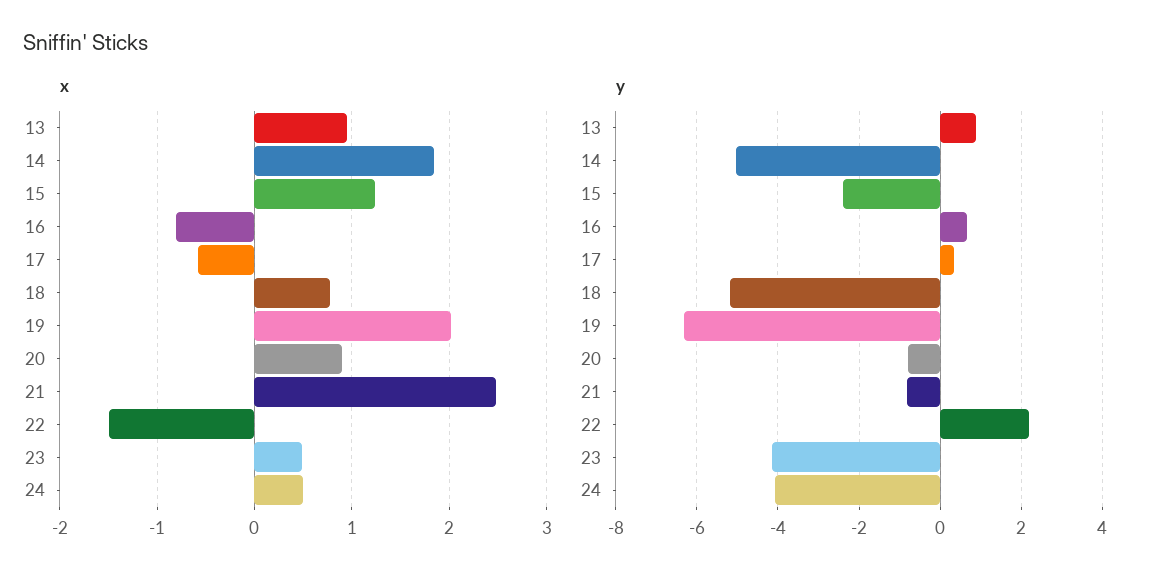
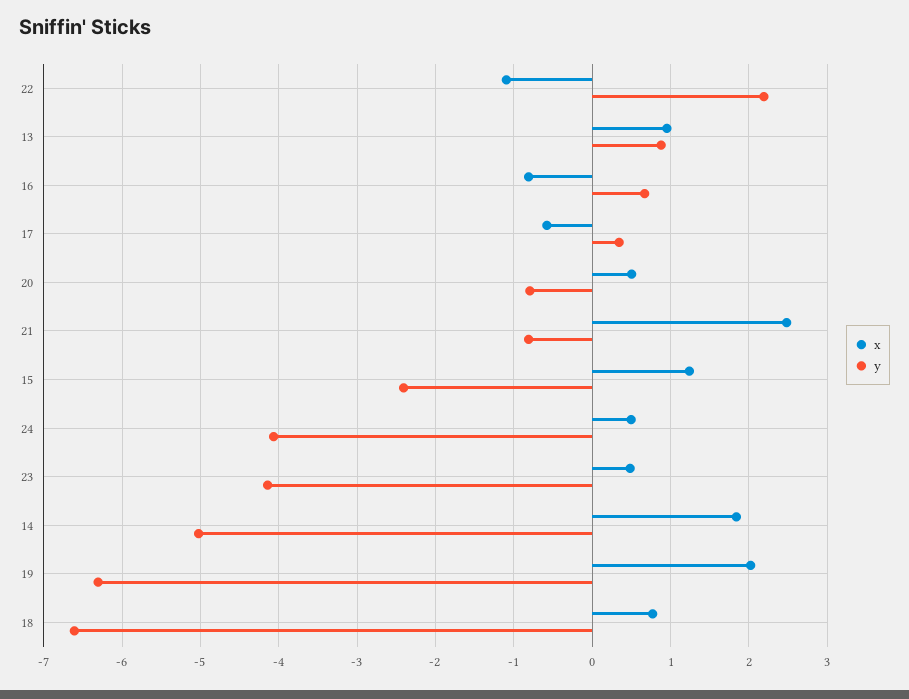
x, 20: 0.9 -> 0.5
x, 22: -1.5 -> -1.1
y, 18: -5.2 -> -6.6

